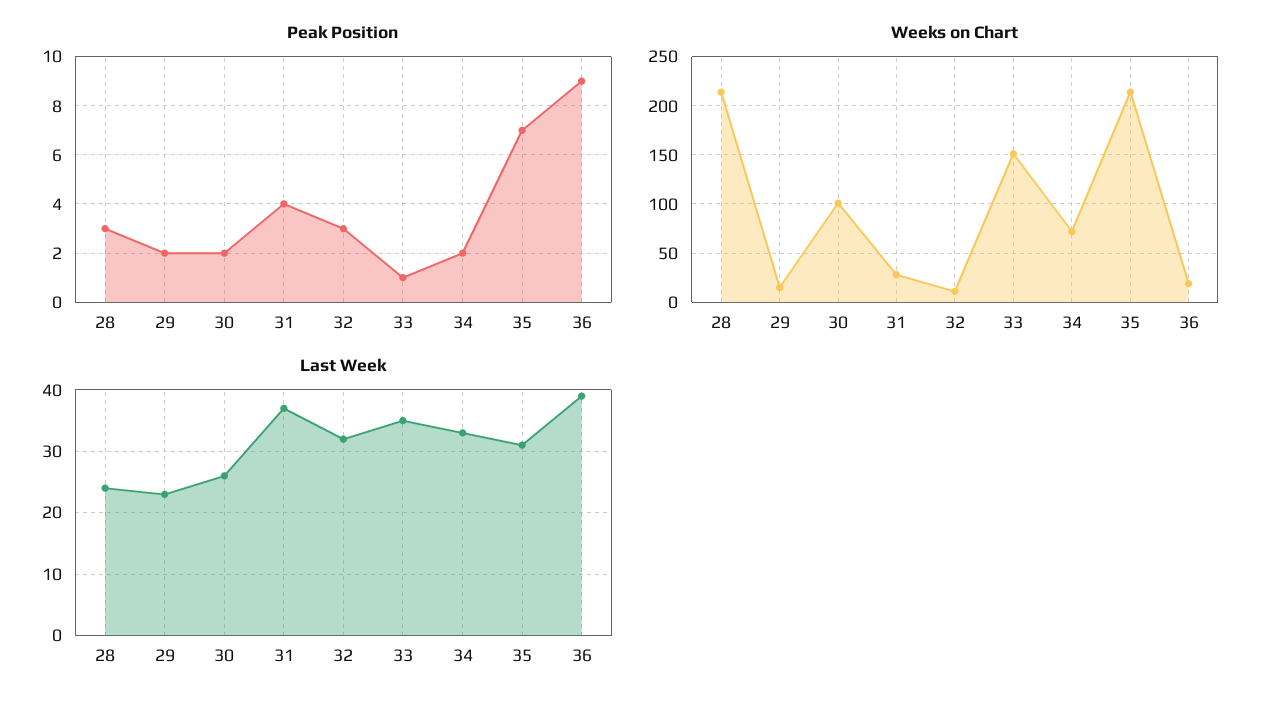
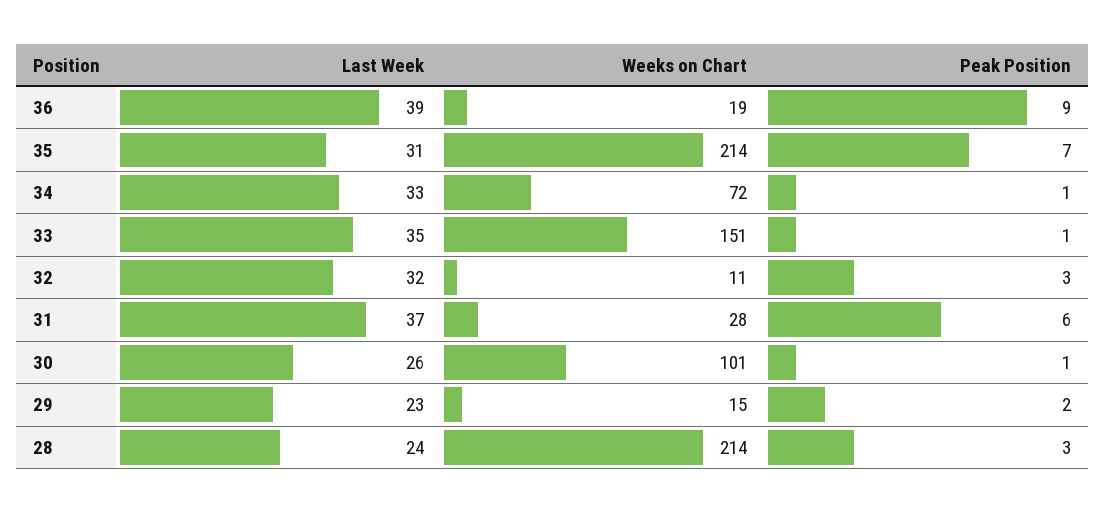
Peak Position, 30: 2 -> 1
Peak Position, 31: 4 -> 6
Peak Position, 34: 2 -> 1

